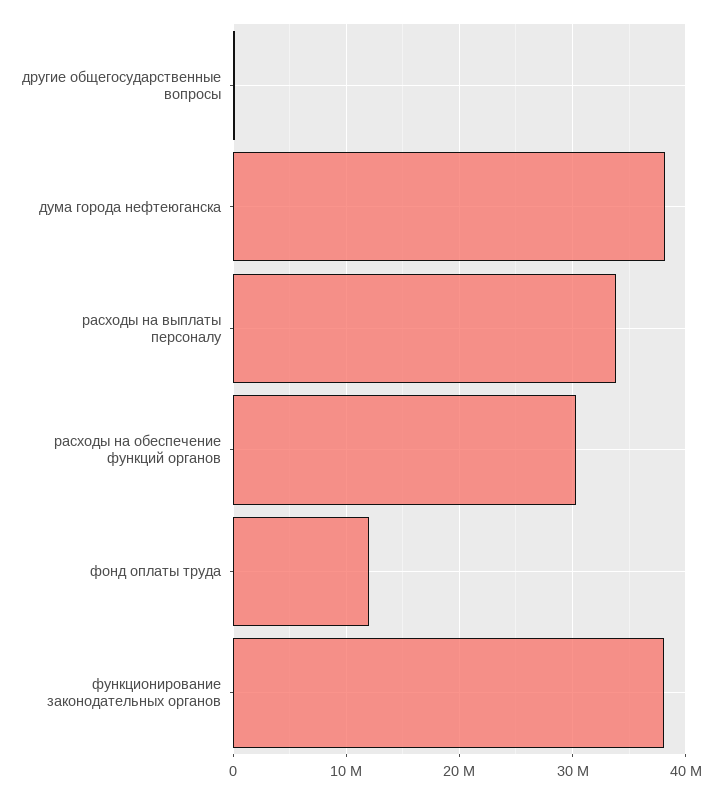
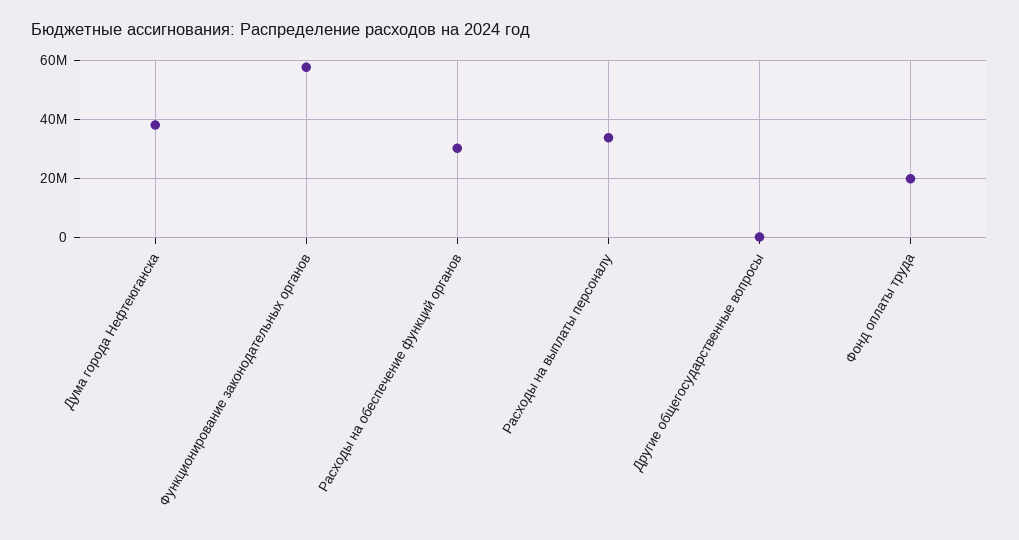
фонд оплаты труда: 12000000 -> 20000000
функционирование законодательных органов: 38000000 -> 57500000

